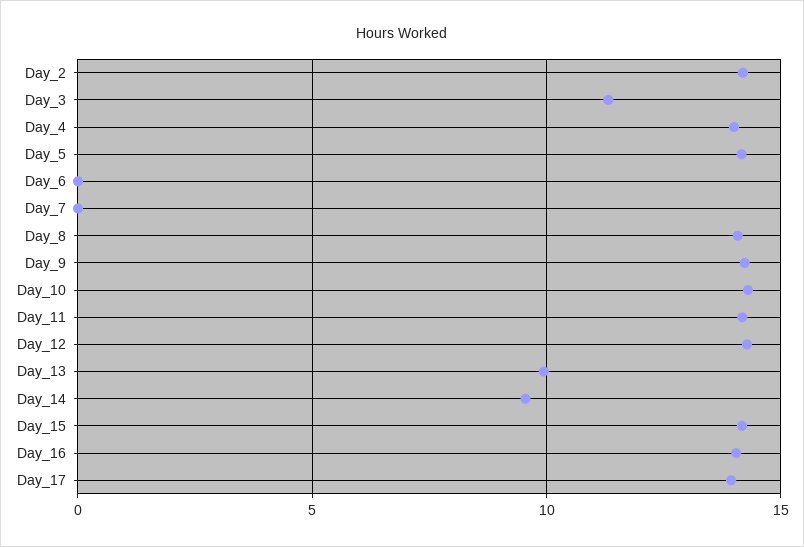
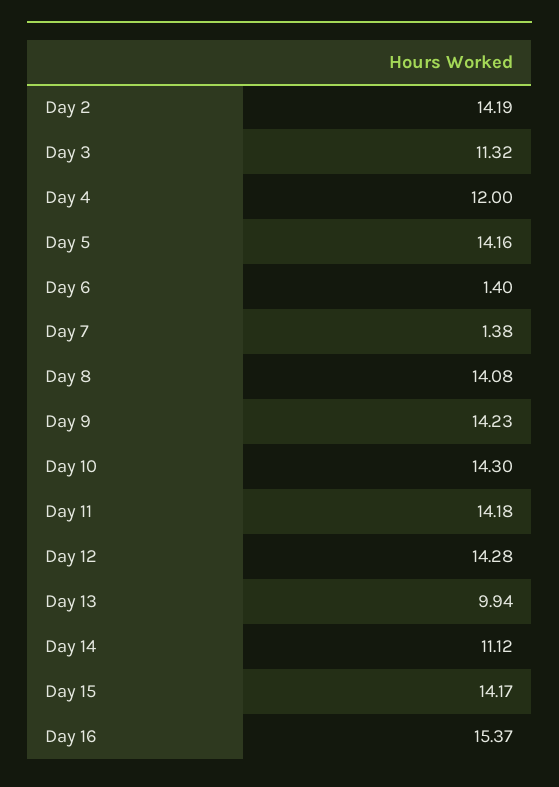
Day_4: 14 -> 12
Day_6: 0 -> 1.4
Day_7: 0 -> 1.38
Day_14: 9.5 -> 11.12
Day_16: 14 -> 15.37
Day_17: 14 -> none

